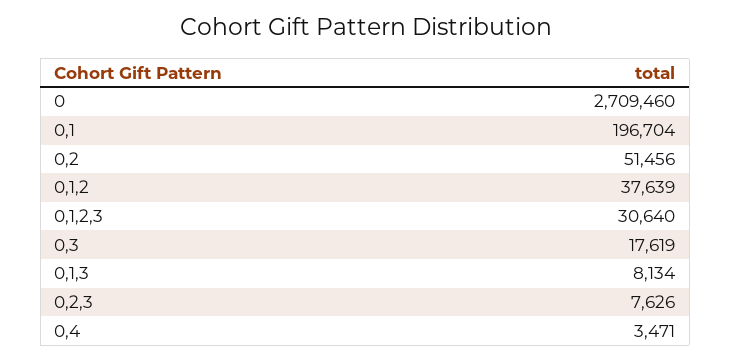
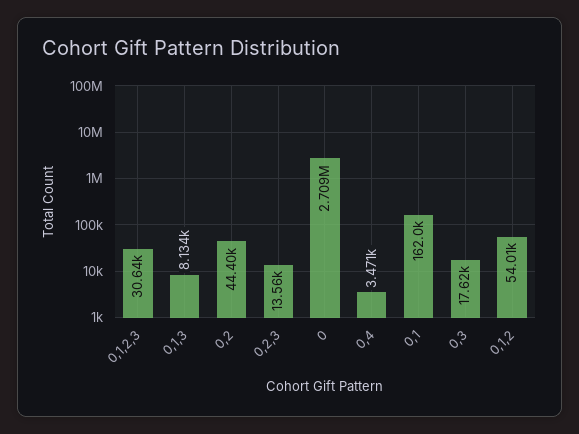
0,1: 196704 -> 162000
0,2: 51456 -> 44400
0,1,2: 37639 -> 54010
0,2,3: 7626 -> 13560

